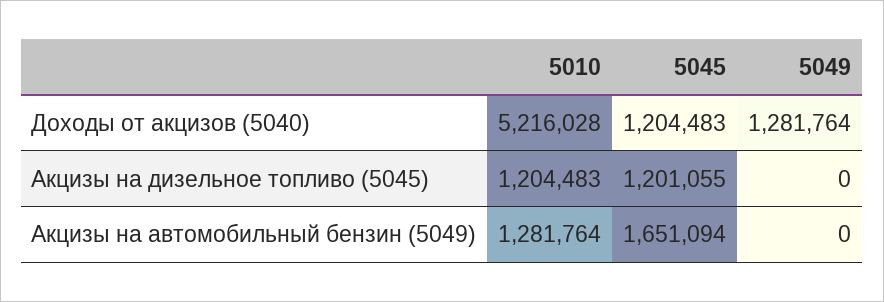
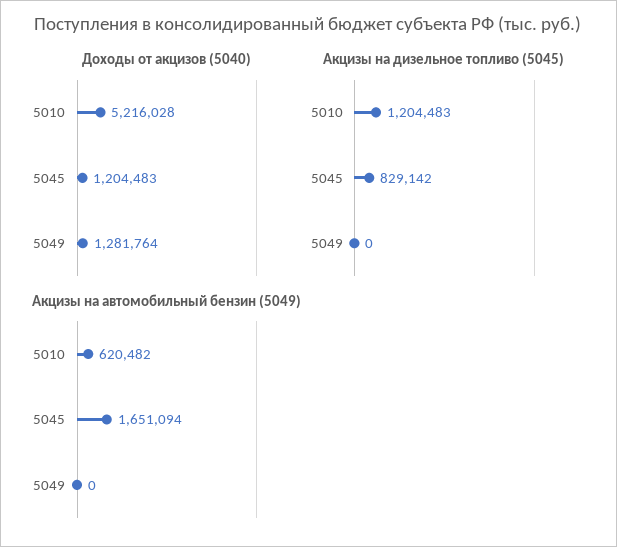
Акцизы на дизельное топливо (5045), 5045: 1201055 -> 829142
Акцизы на автомобильный бензин (5049), 5010: 1281764 -> 620482

